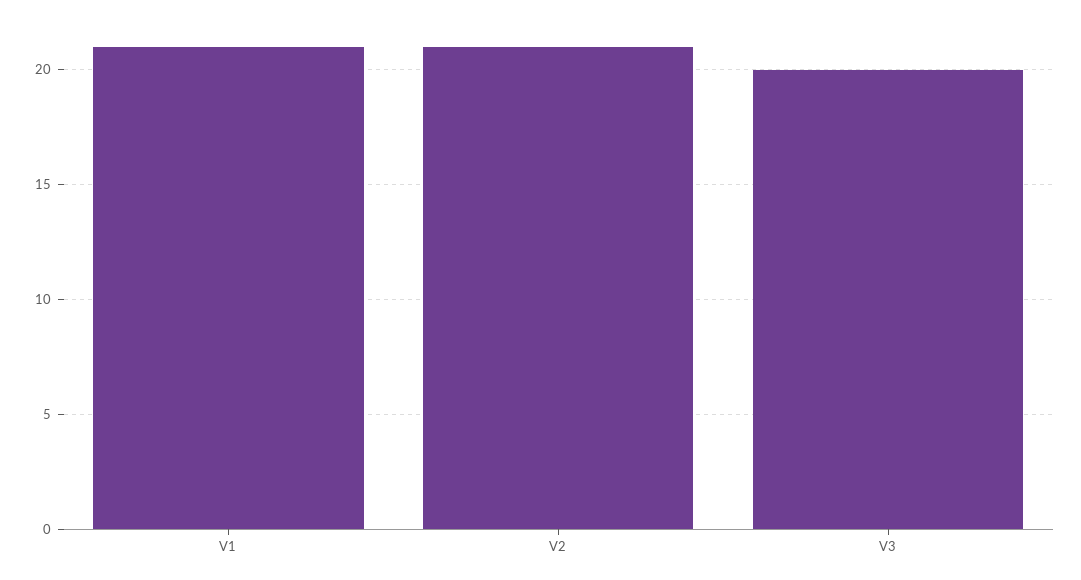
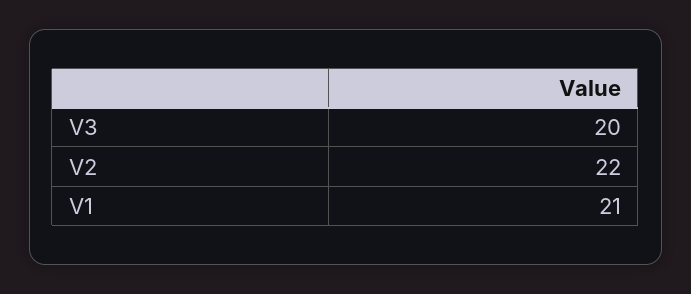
V2: 21 -> 22

